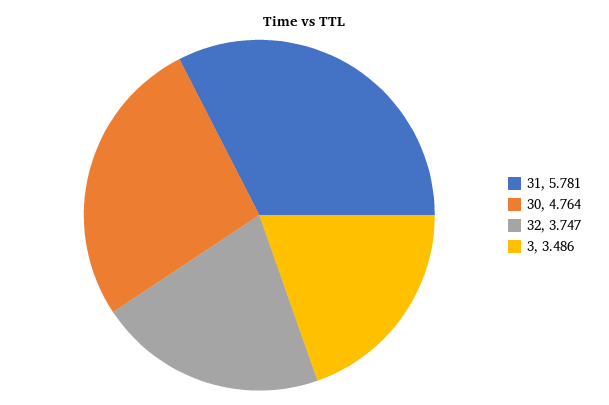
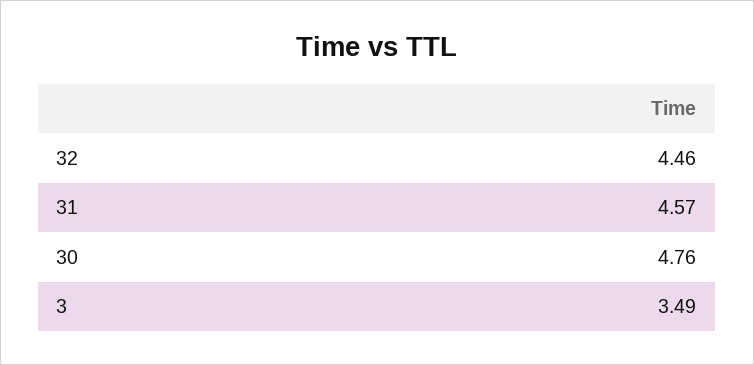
31: 5.781 -> 4.57
32: 3.747 -> 4.46

